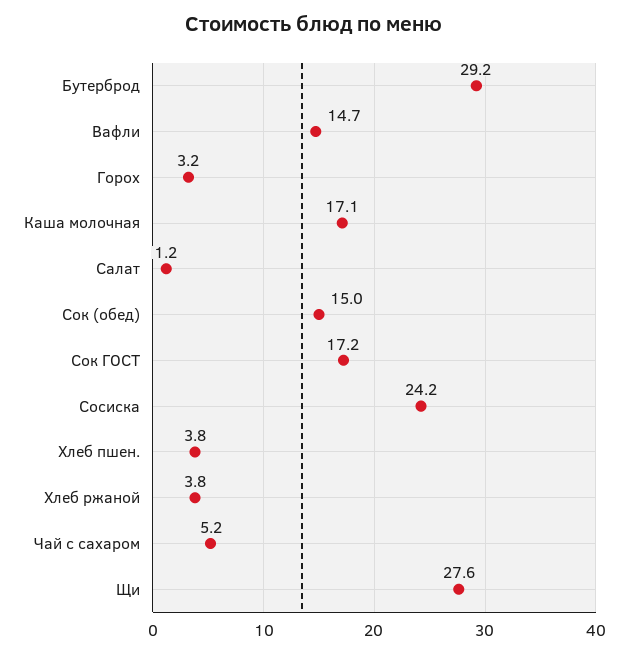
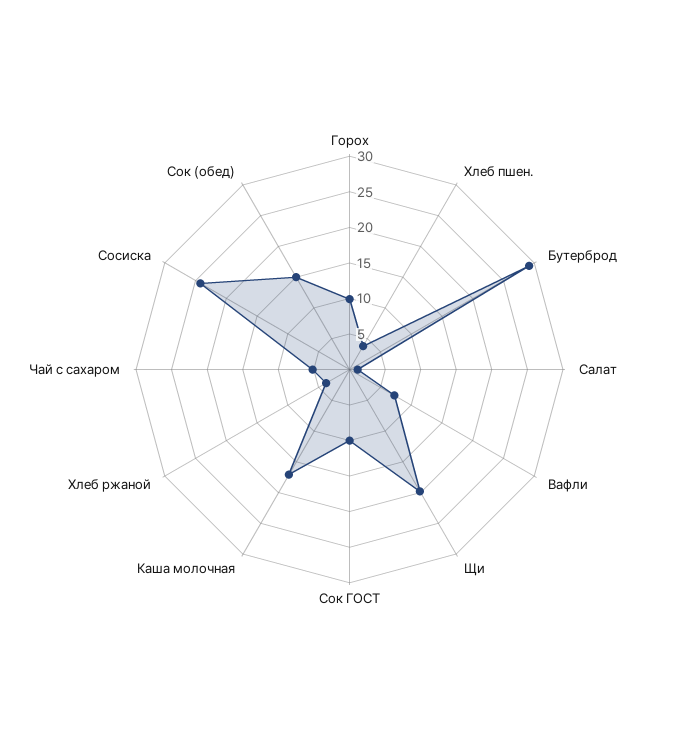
Вафли: 14.7 -> 7.5
Горох: 3.2 -> 10
Сок ГОСТ: 17.2 -> 10
Щи: 27.6 -> 20

